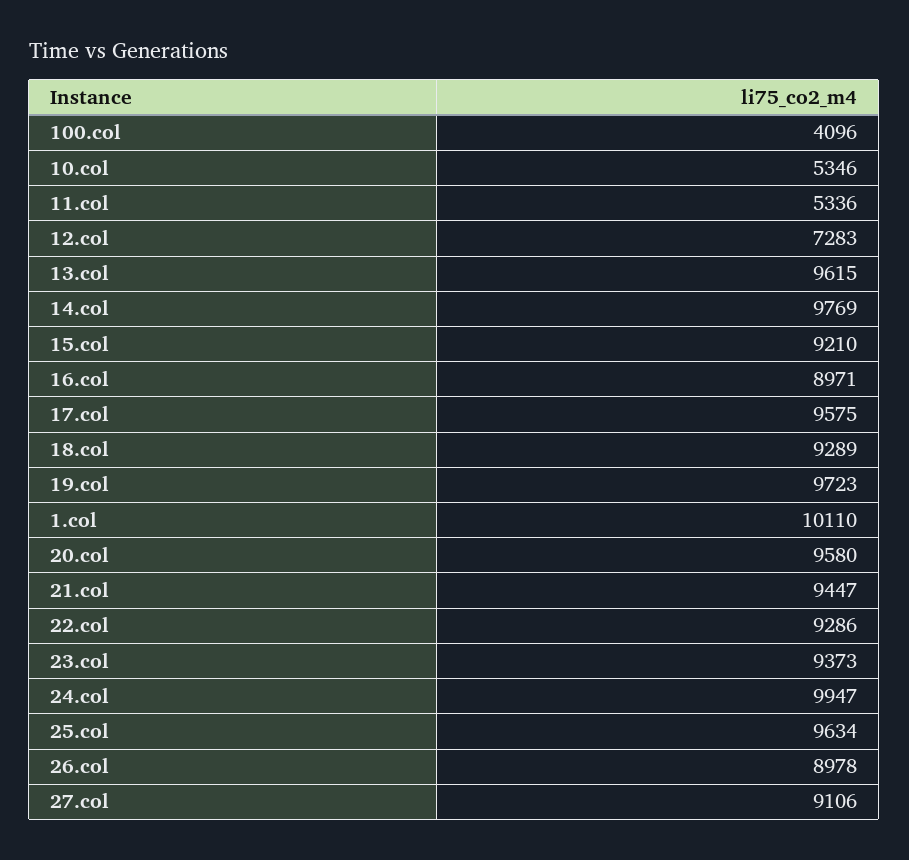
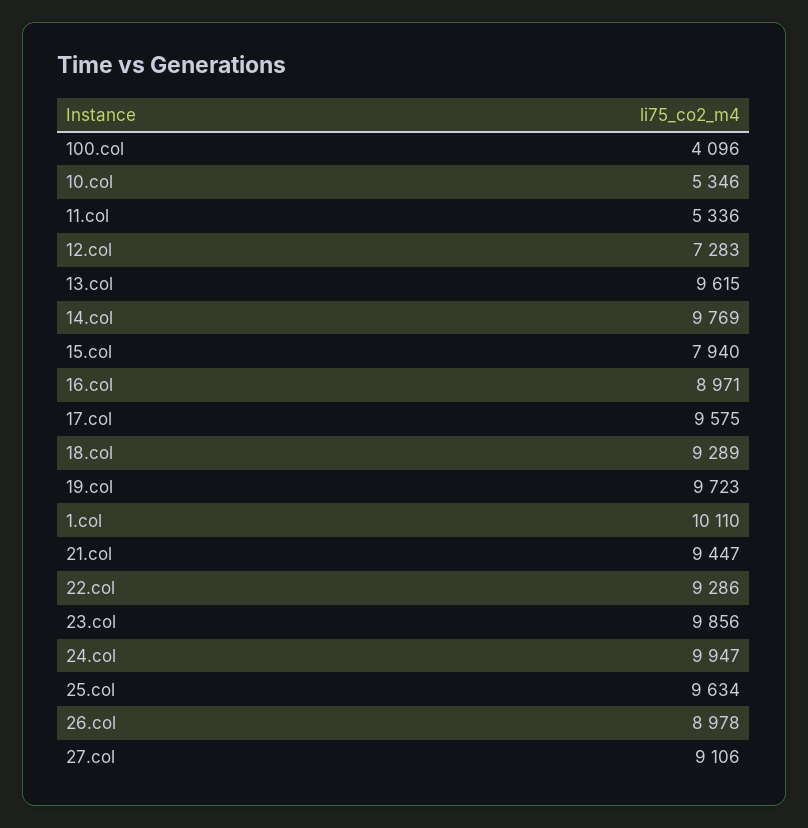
15.col: 9210 -> 7940
20.col: 9580 -> none
23.col: 9373 -> 9856

